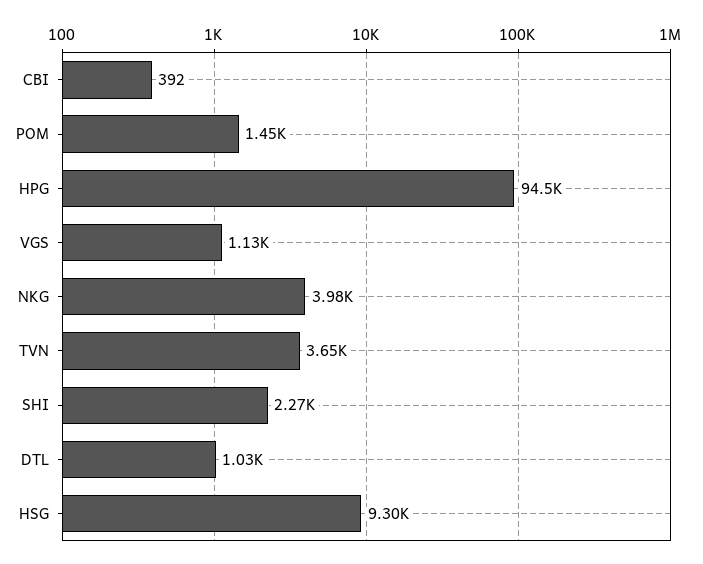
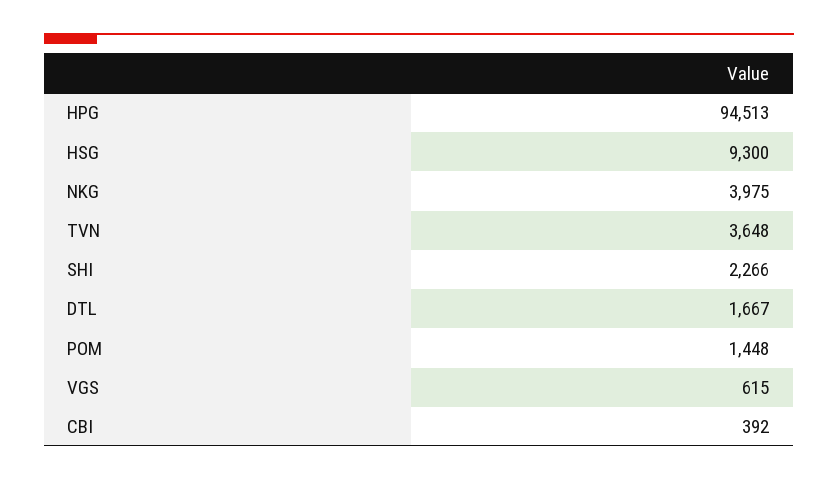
VGS: 1130 -> 615
DTL: 1030 -> 1667

